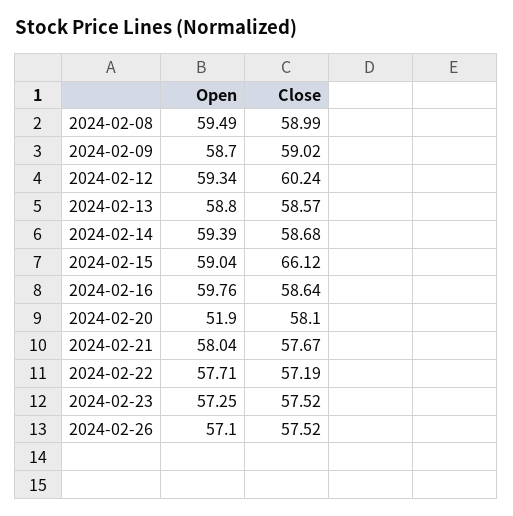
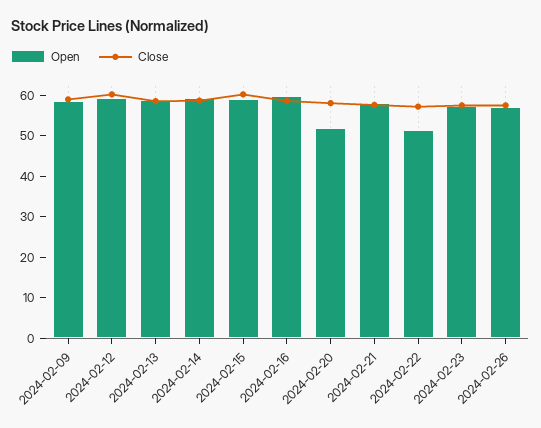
Open, 2024-02-08: 59.49 -> none
Close, 2024-02-08: 58.99 -> none
Close, 2024-02-15: 66.12 -> 60
Open, 2024-02-22: 57.71 -> 52

